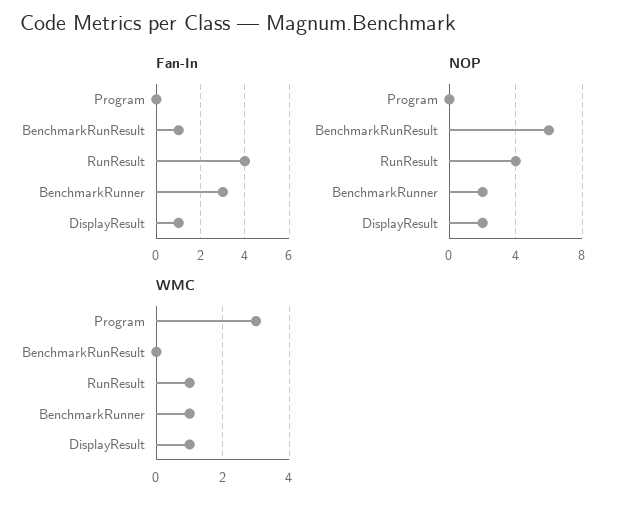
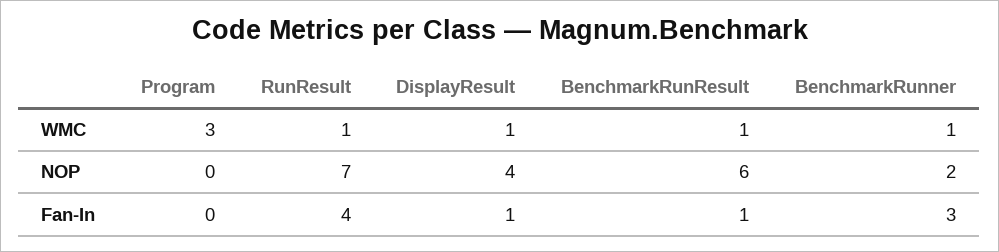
NOP, RunResult: 4 -> 7
NOP, DisplayResult: 2 -> 4
WMC, BenchmarkRunResult: 0 -> 1

